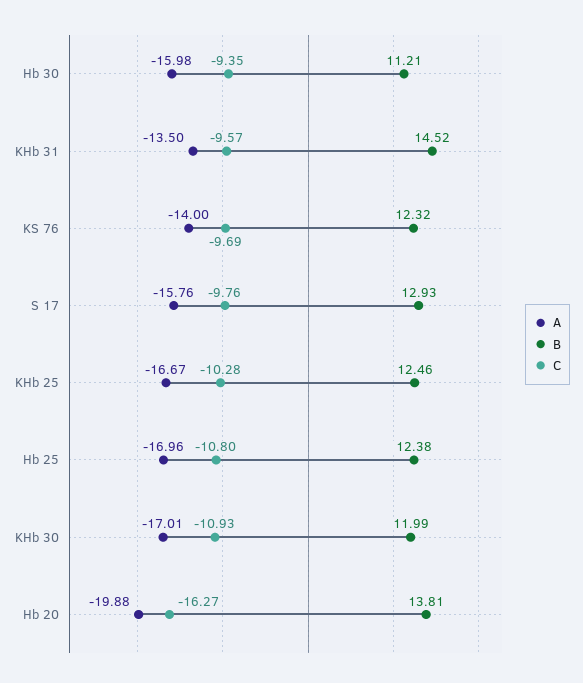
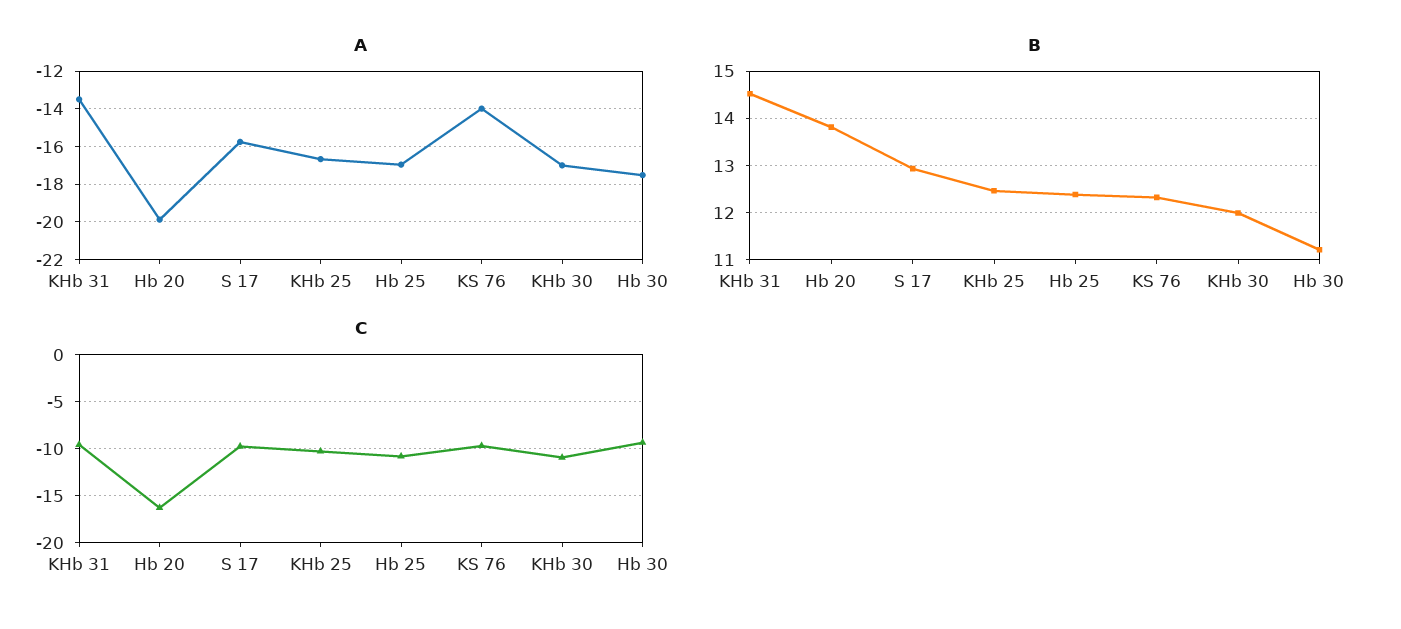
A, Hb 30: -15.98 -> -17.5

